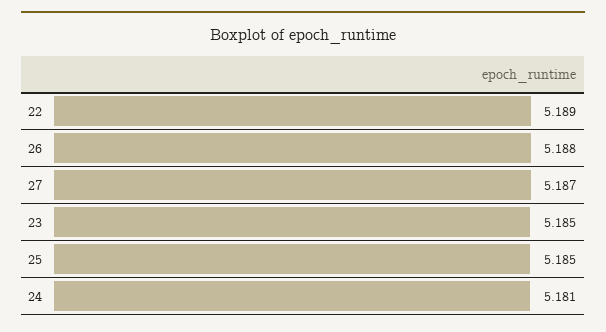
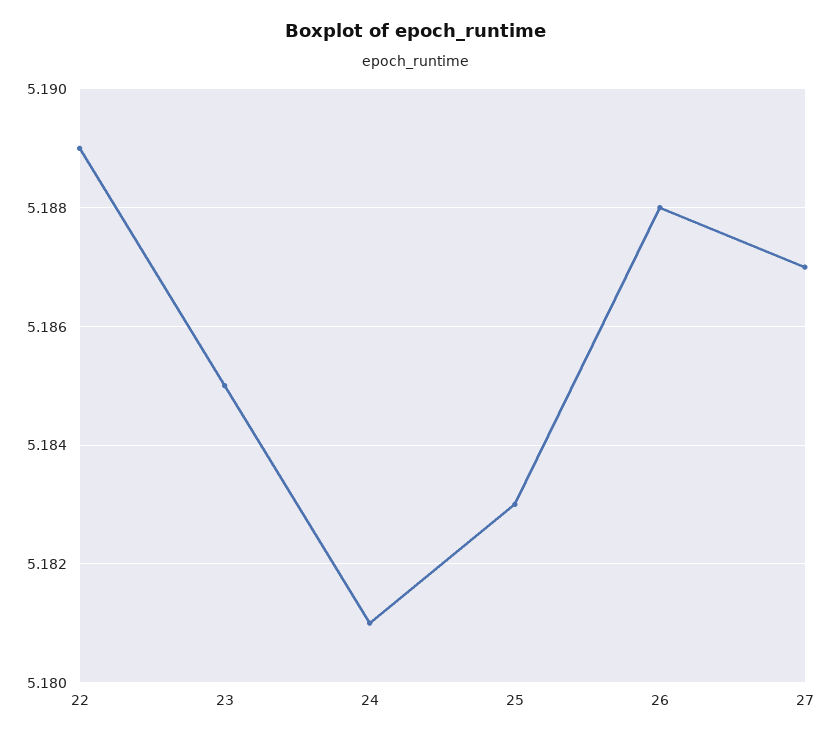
25: 5.185 -> 5.183

